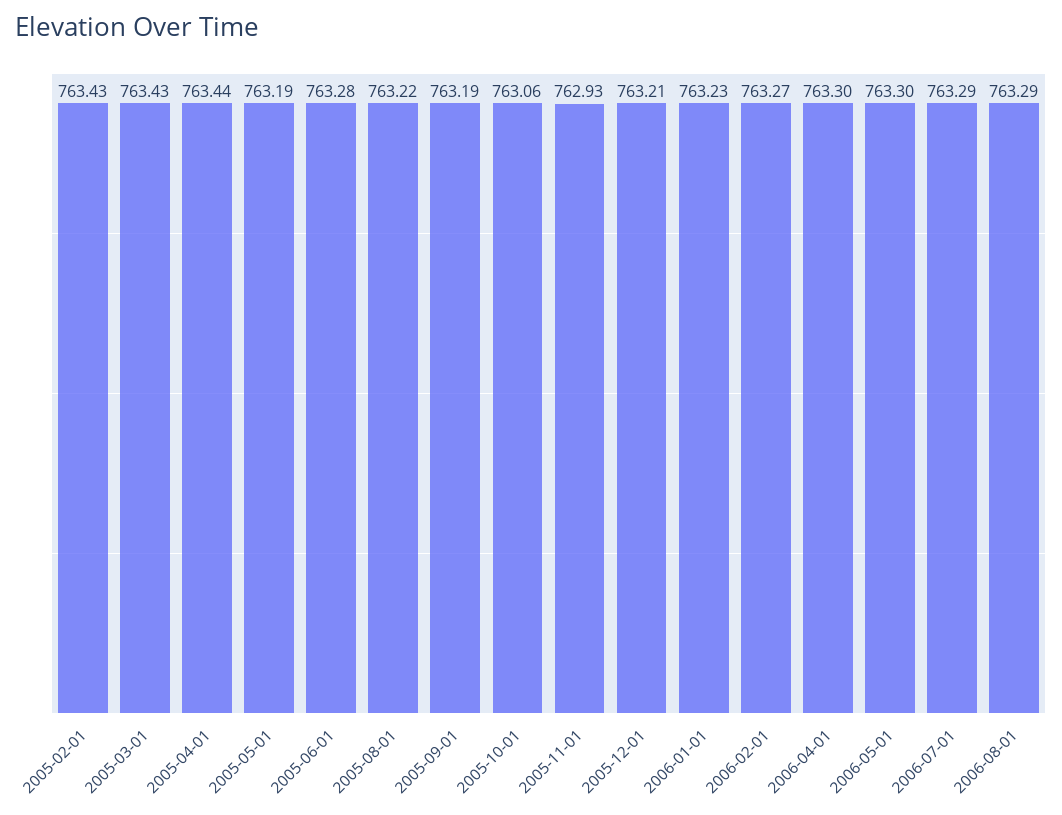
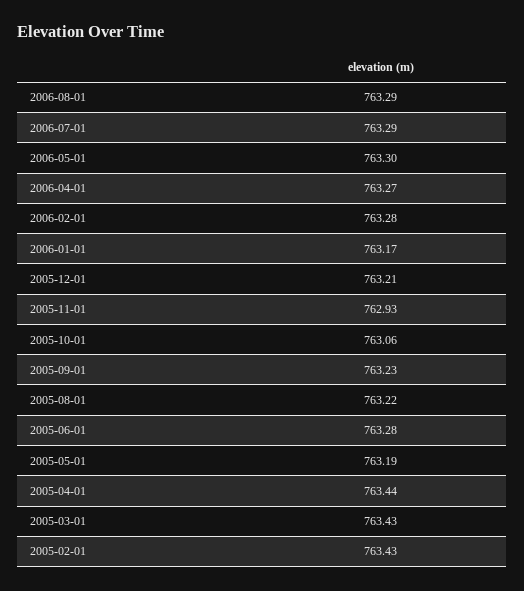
2005-09-01: 763.19 -> 763.23
2006-01-01: 763.23 -> 763.17
2006-02-01: 763.27 -> 763.28
2006-04-01: 763.3 -> 763.27

